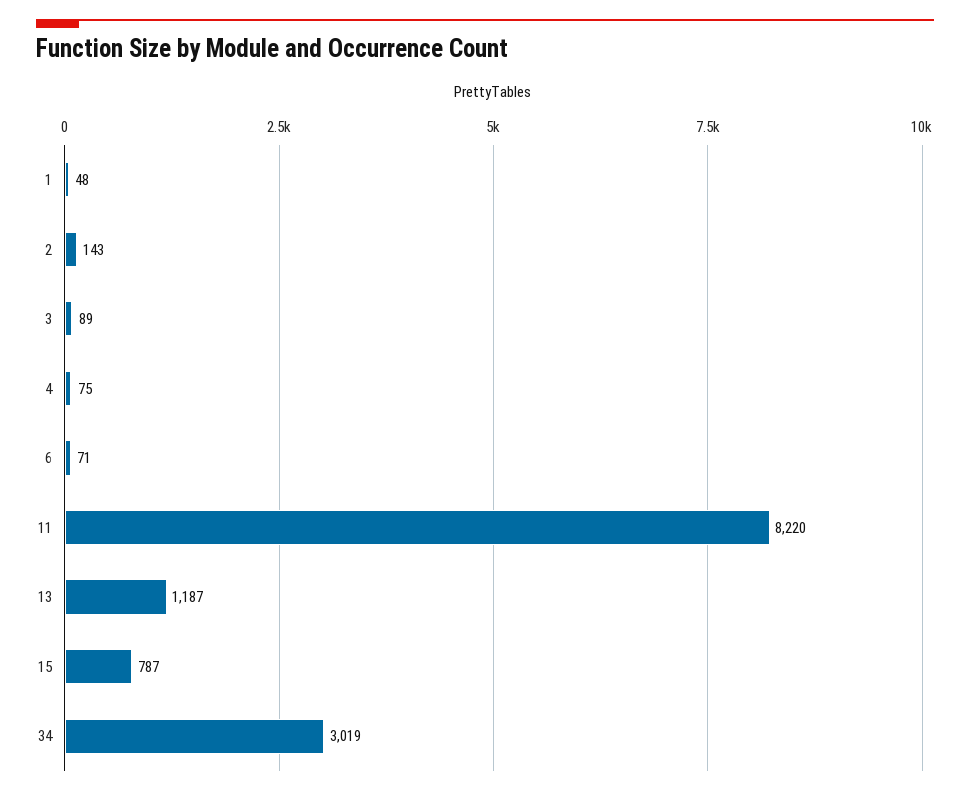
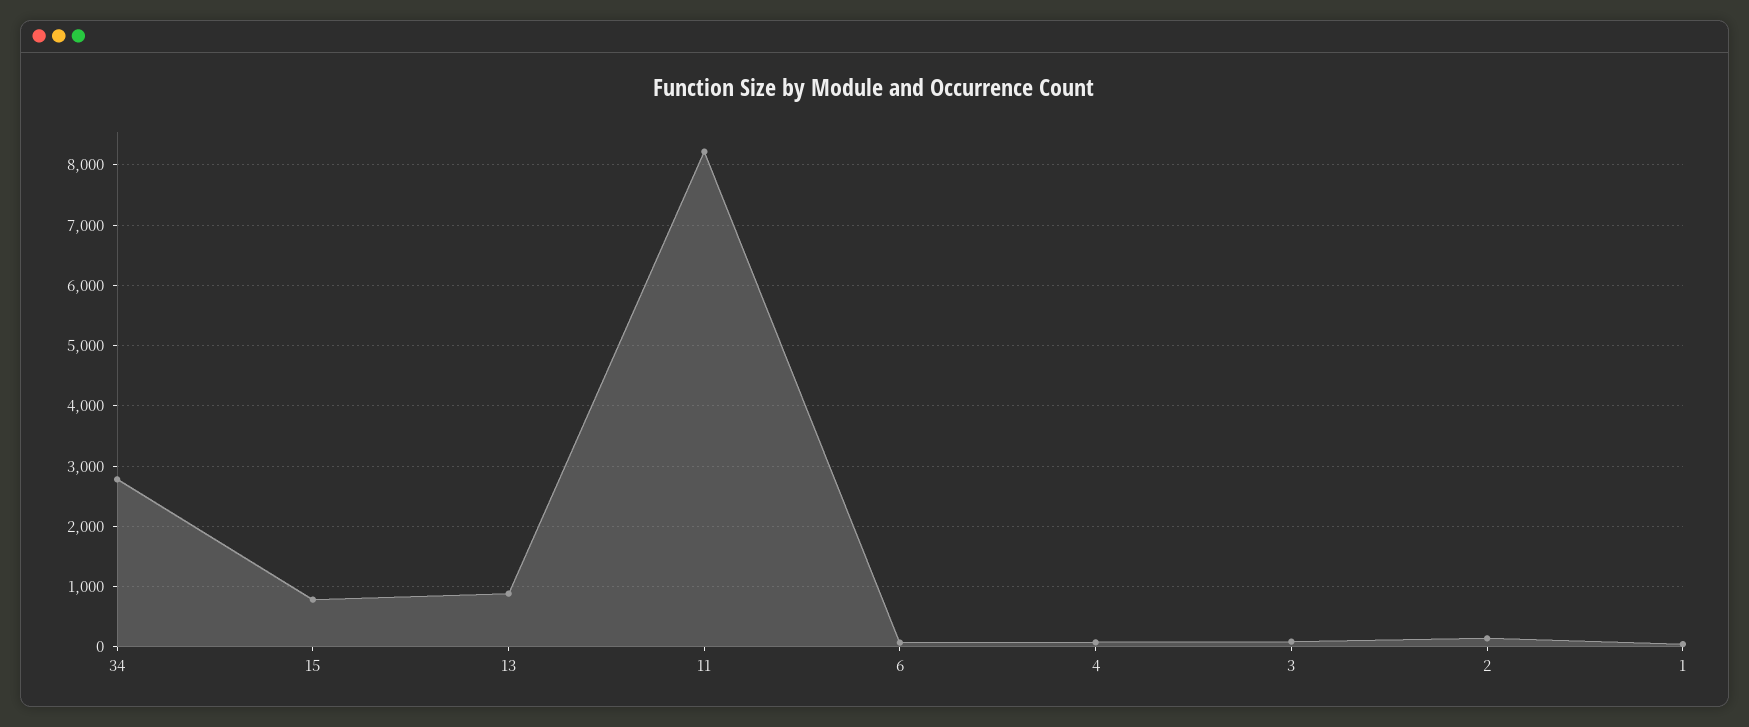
13: 1187 -> 900
34: 3019 -> 2800

